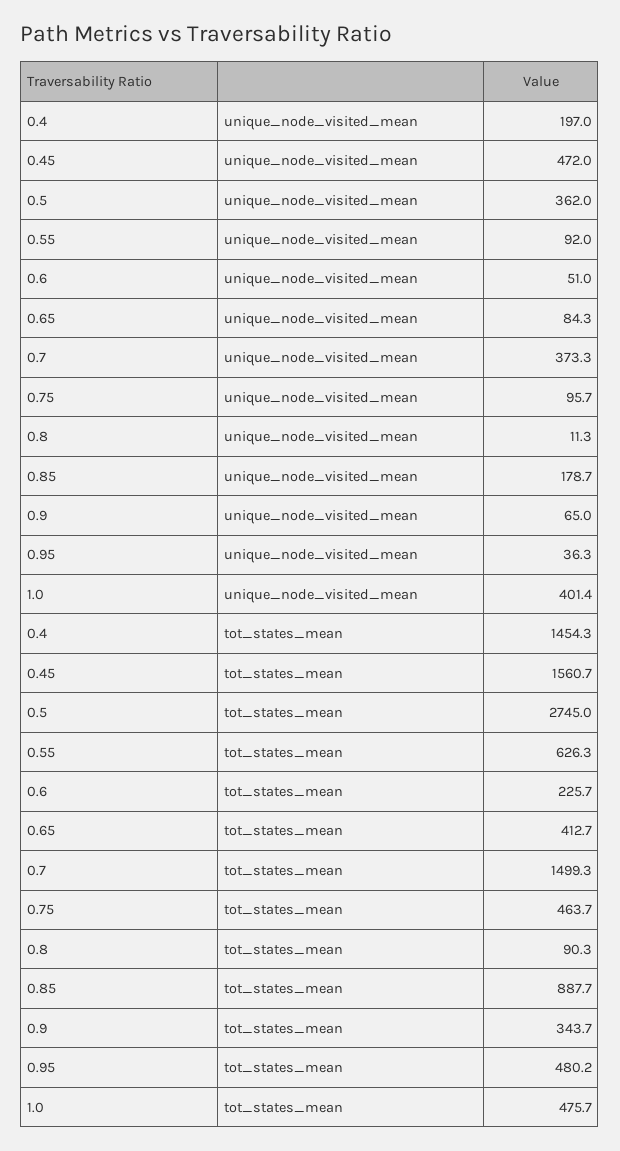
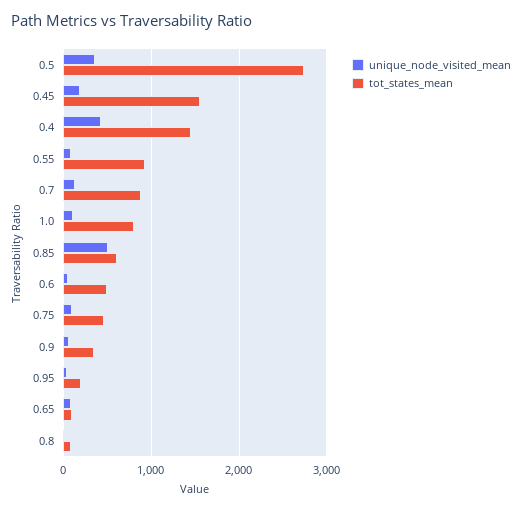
unique_node_visited_mean, 0.4: 197 -> 400
unique_node_visited_mean, 0.45: 472 -> 200
unique_node_visited_mean, 0.7: 373.3 -> 100
unique_node_visited_mean, 0.85: 178.7 -> 500
unique_node_visited_mean, 1.0: 401.4 -> 100
tot_states_mean, 0.55: 626.3 -> 900
tot_states_mean, 0.6: 225.7 -> 500
tot_states_mean, 0.65: 412.7 -> 100
tot_states_mean, 0.7: 1499.3 -> 900
tot_states_mean, 0.85: 887.7 -> 600
tot_states_mean, 0.95: 480.2 -> 200
tot_states_mean, 1.0: 475.7 -> 800

